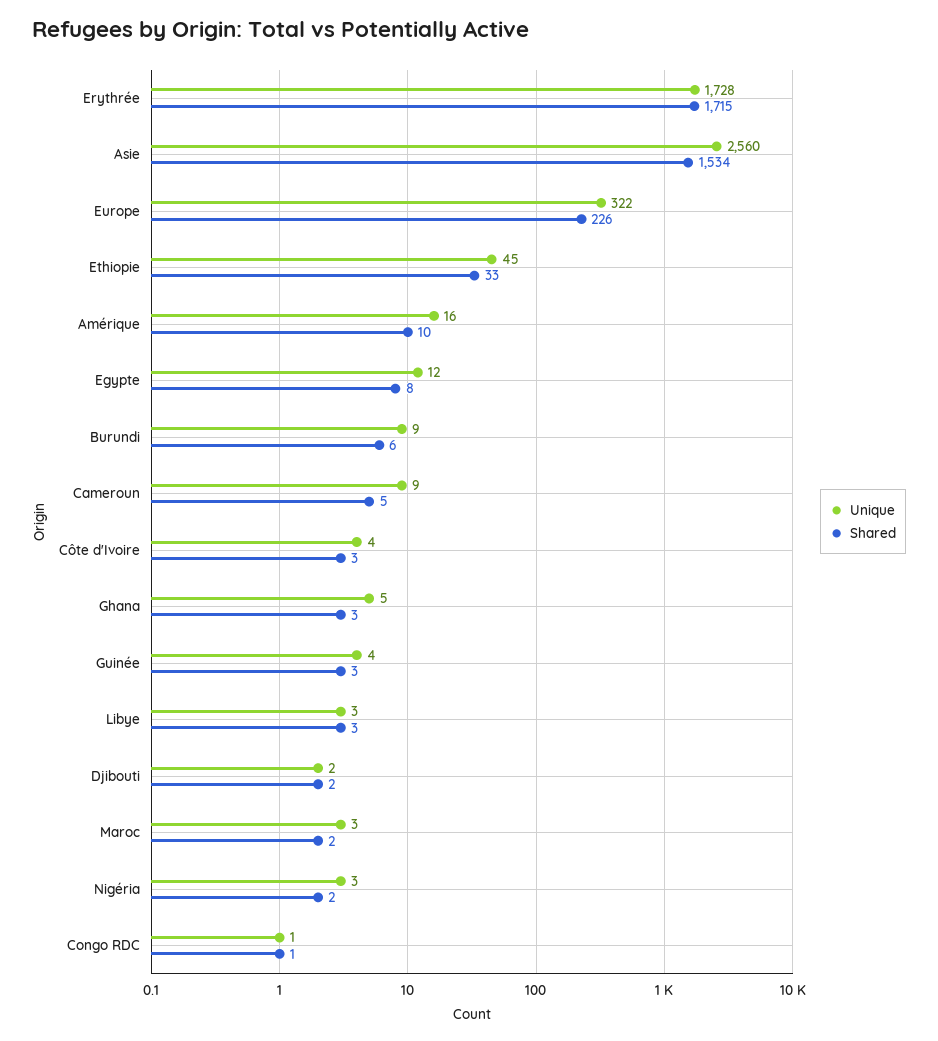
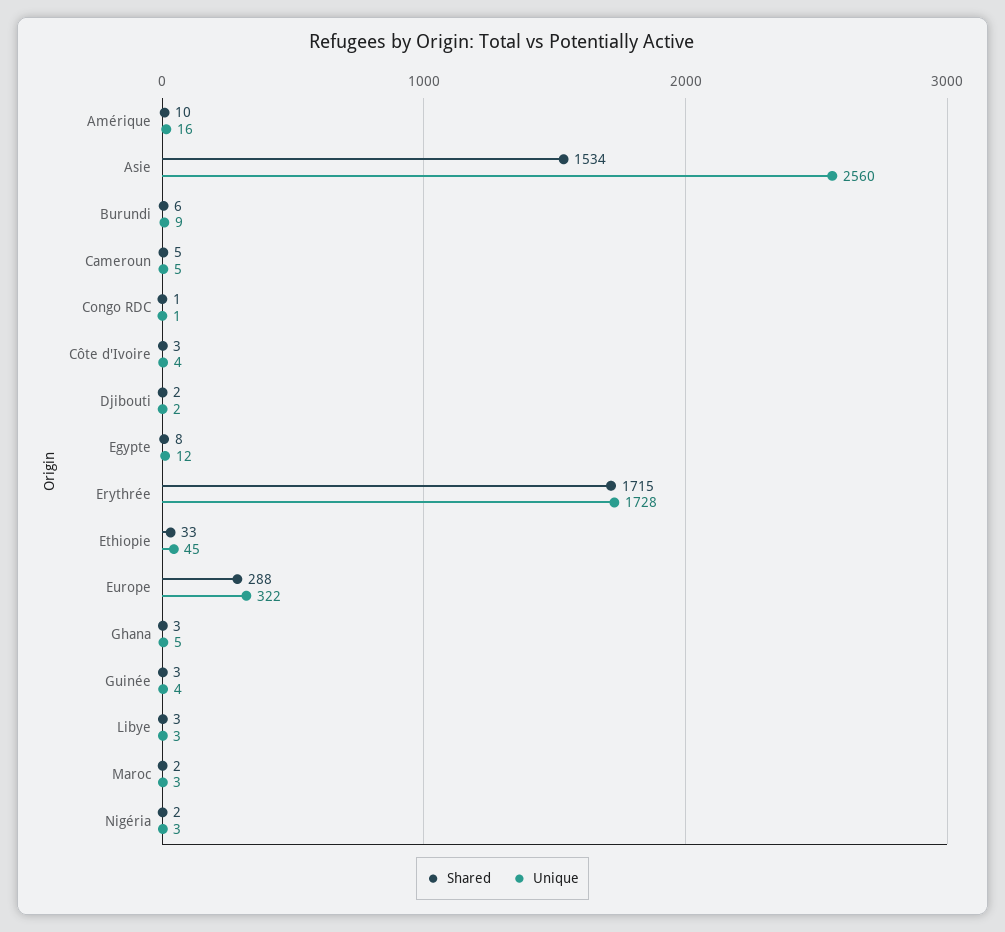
Shared, Europe: 226 -> 288
Unique, Cameroun: 9 -> 5

